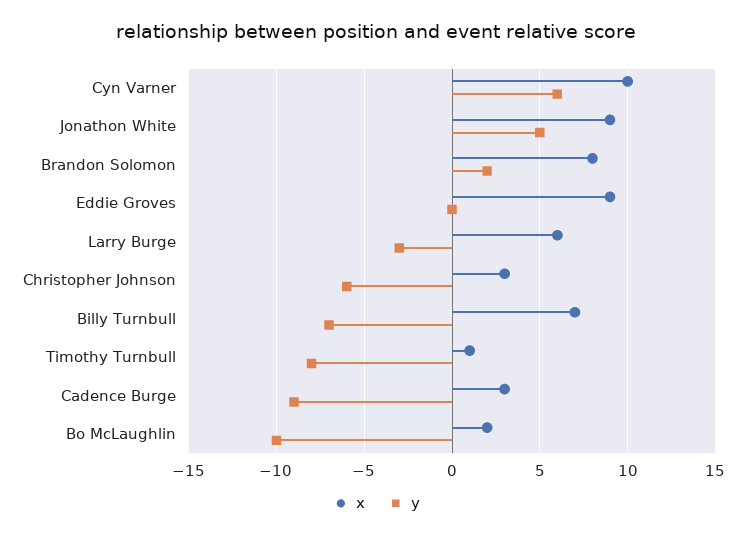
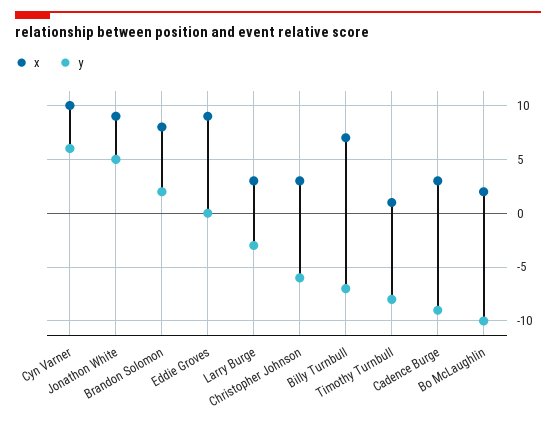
x, Larry Burge: 6 -> 3

